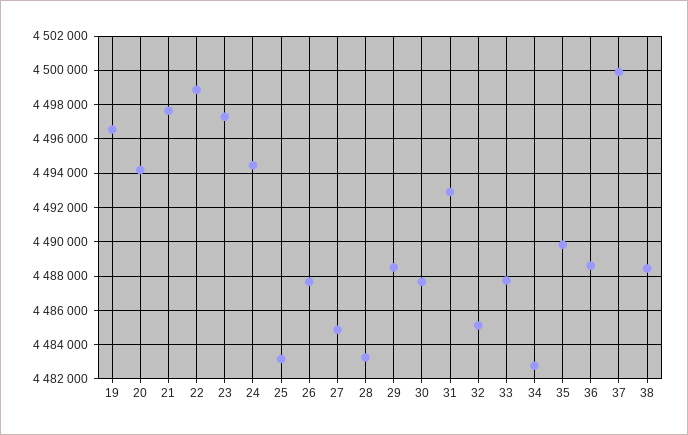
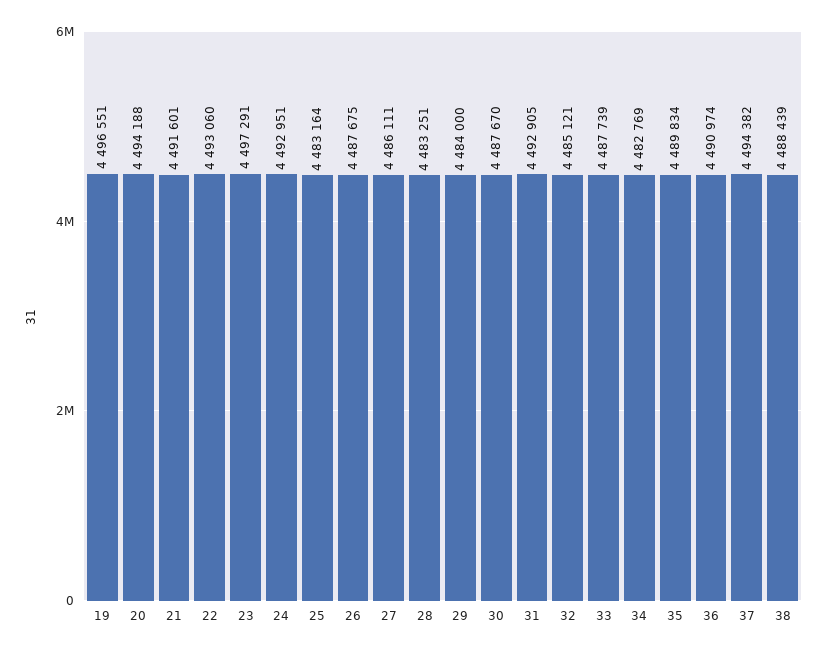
21: 4497500 -> 4491601
22: 4499000 -> 4493060
24: 4494500 -> 4492951
27: 4485000 -> 4486111
29: 4488500 -> 4484000
36: 4488500 -> 4490974
37: 4500000 -> 4494382

